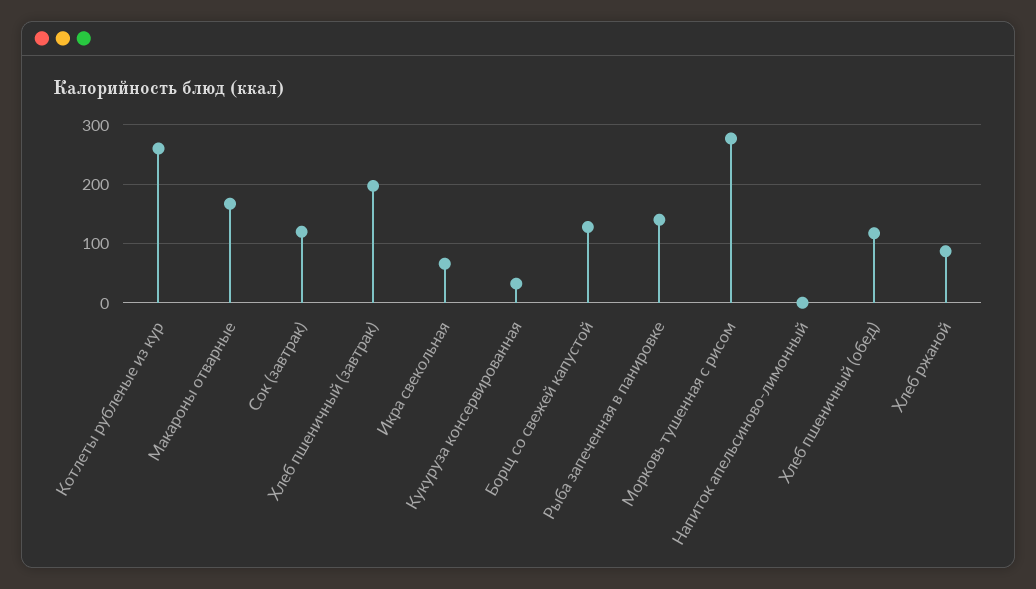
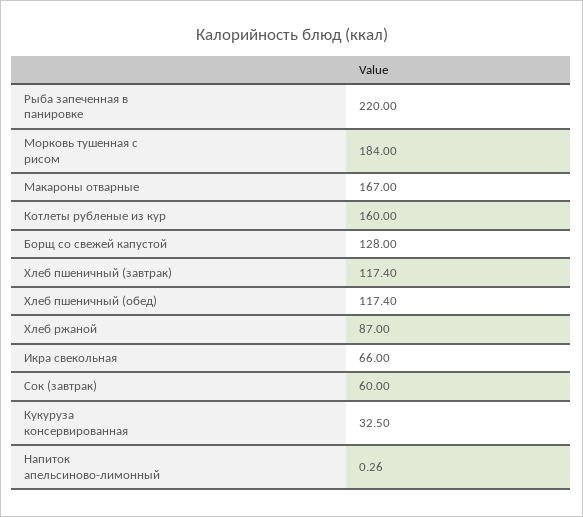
Котлеты рубленые из кур: 260 -> 160
Сок (завтрак): 120 -> 60
Хлеб пшеничный (завтрак): 200 -> 117.4
Рыба запеченная в панировке: 140 -> 220
Морковь тушенная с рисом: 280 -> 184

